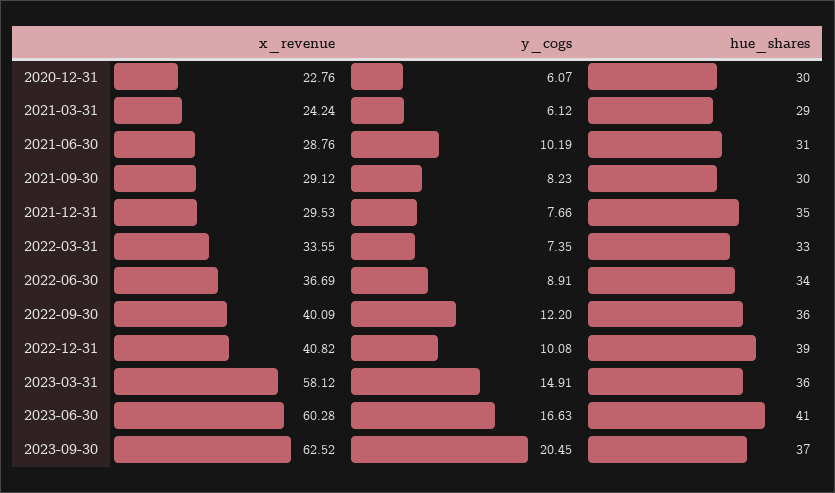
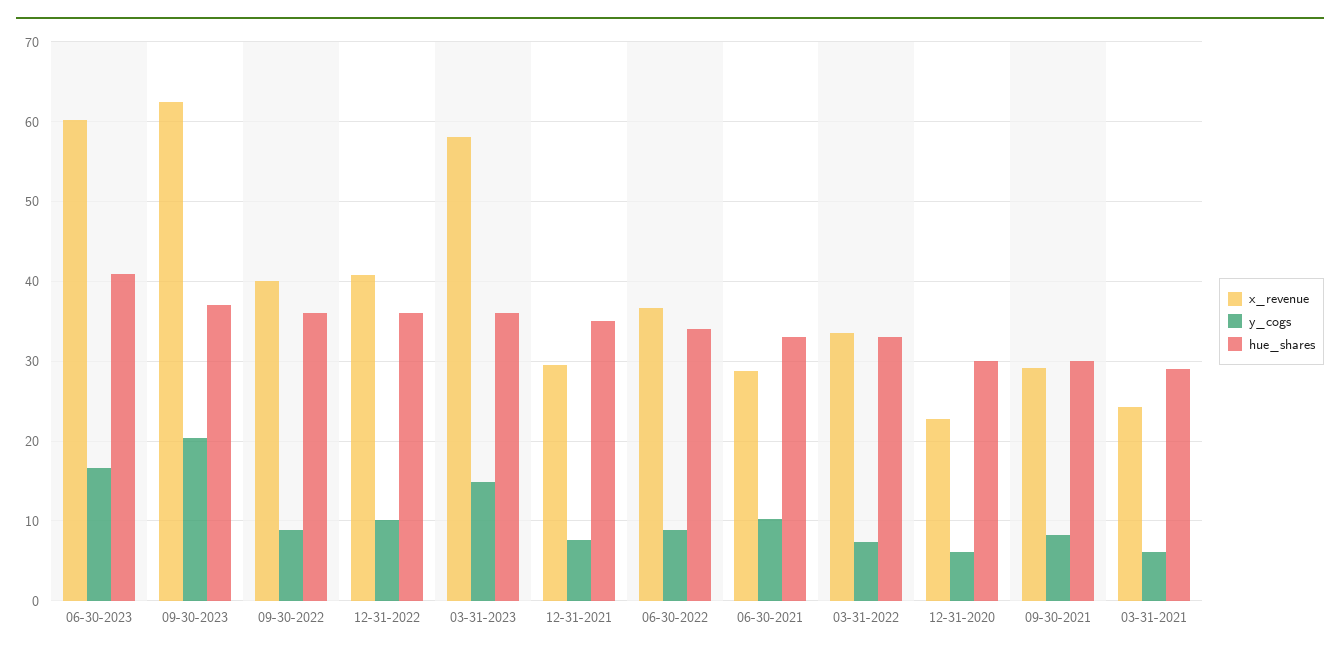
hue_shares, 2021-06-30: 31 -> 33
y_cogs, 2022-09-30: 12.2 -> 9
hue_shares, 2022-12-31: 39 -> 36

